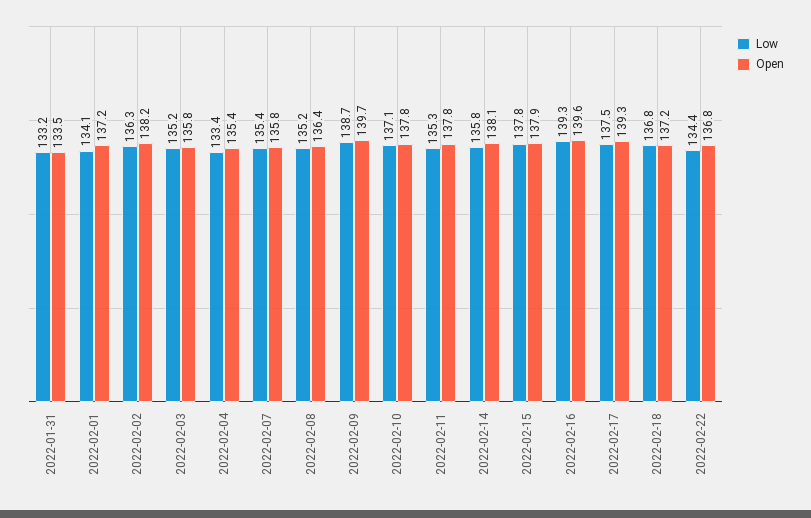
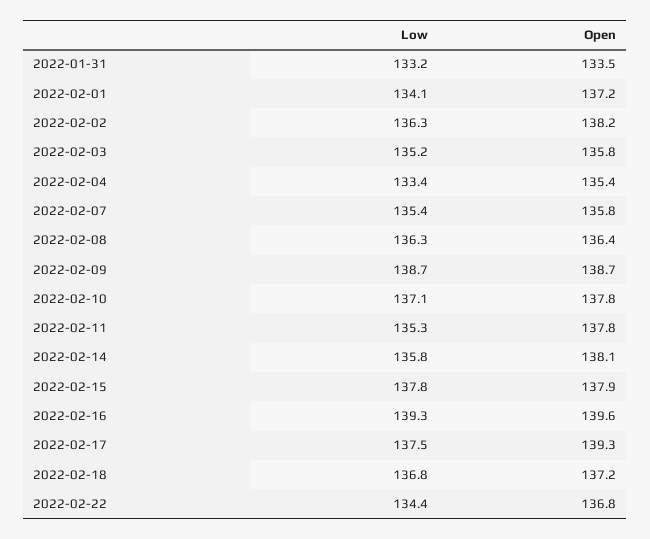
Low, 2022-02-08: 135.2 -> 136.3
Open, 2022-02-09: 139.7 -> 138.7

